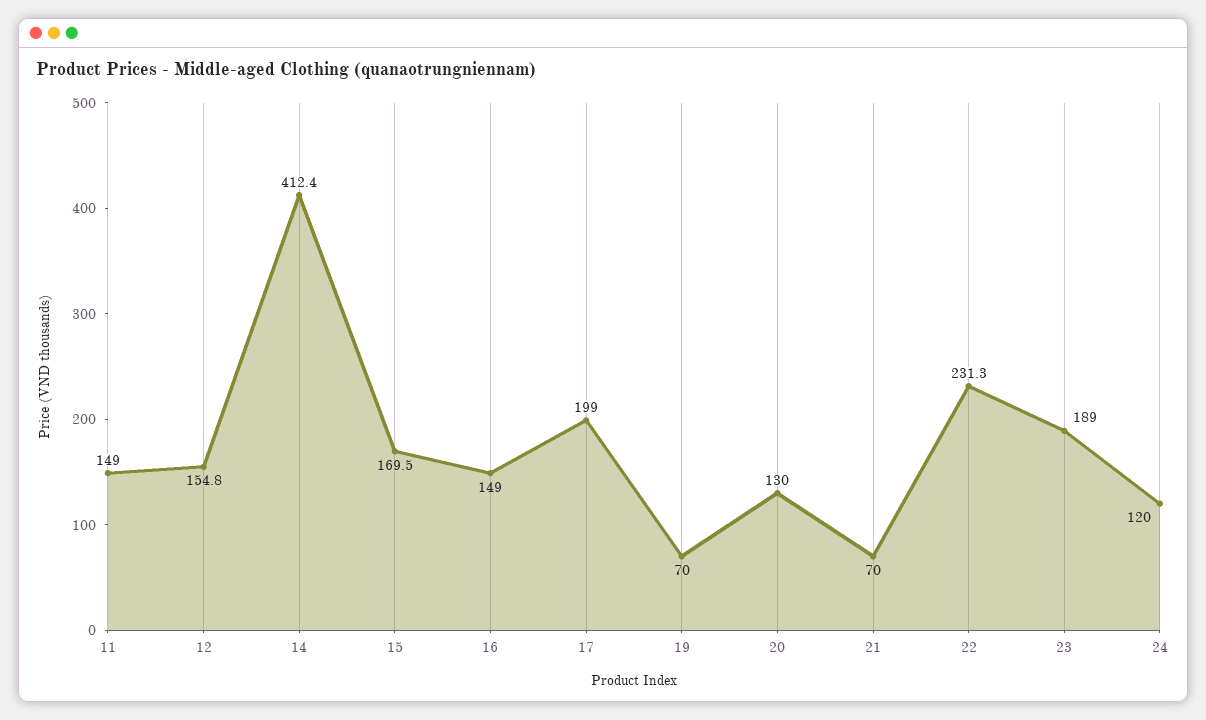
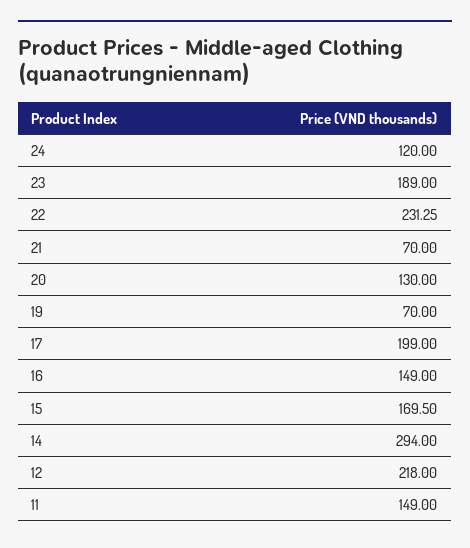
12: 154.8 -> 218
14: 412.4 -> 294

